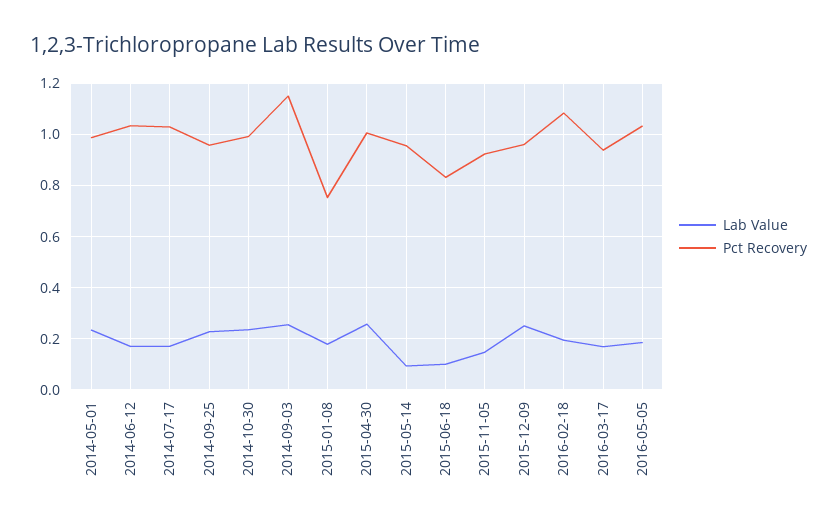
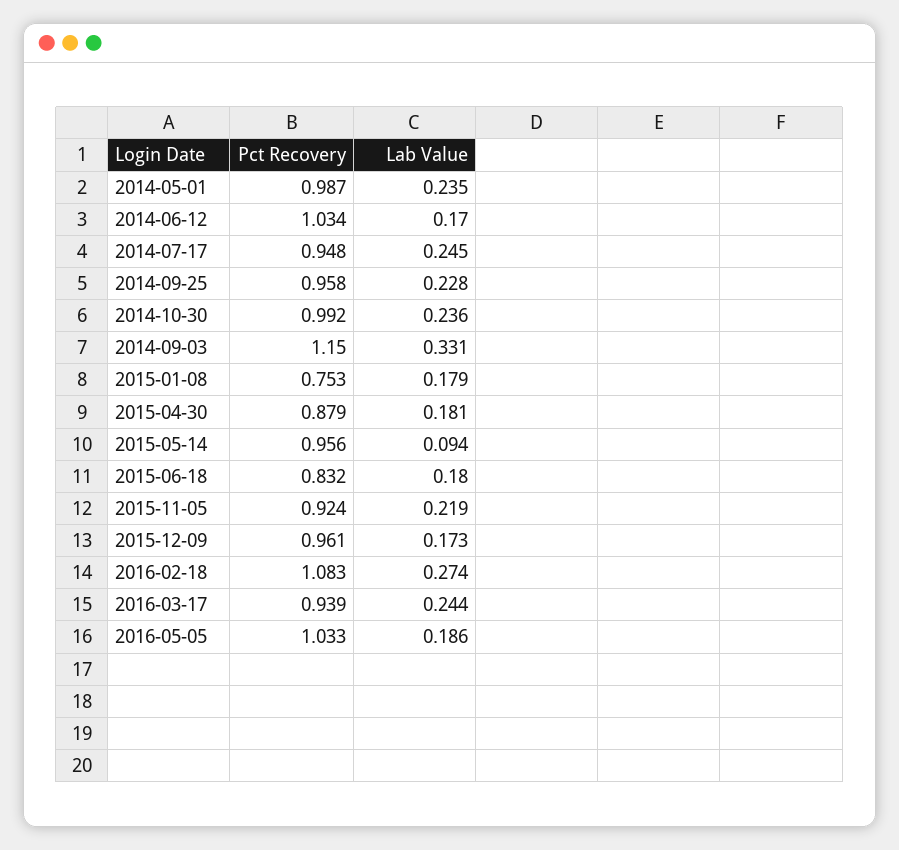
Lab Value, 2014-07-17: 0.175 -> 0.245
Pct Recovery, 2014-07-17: 1.025 -> 0.948
Lab Value, 2014-09-03: 0.25 -> 0.331
Lab Value, 2015-04-30: 0.25 -> 0.181
Pct Recovery, 2015-04-30: 1 -> 0.879
Lab Value, 2015-06-18: 0.1 -> 0.18
Lab Value, 2015-11-05: 0.15 -> 0.219
Lab Value, 2015-12-09: 0.25 -> 0.173
Lab Value, 2016-02-18: 0.2 -> 0.274
Lab Value, 2016-03-17: 0.175 -> 0.244

